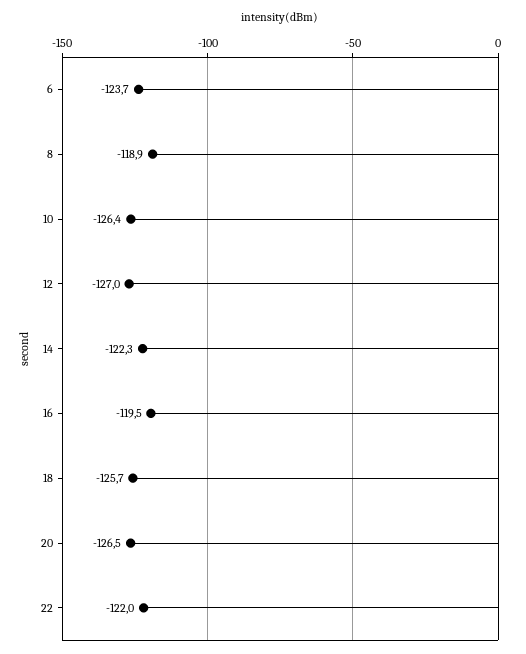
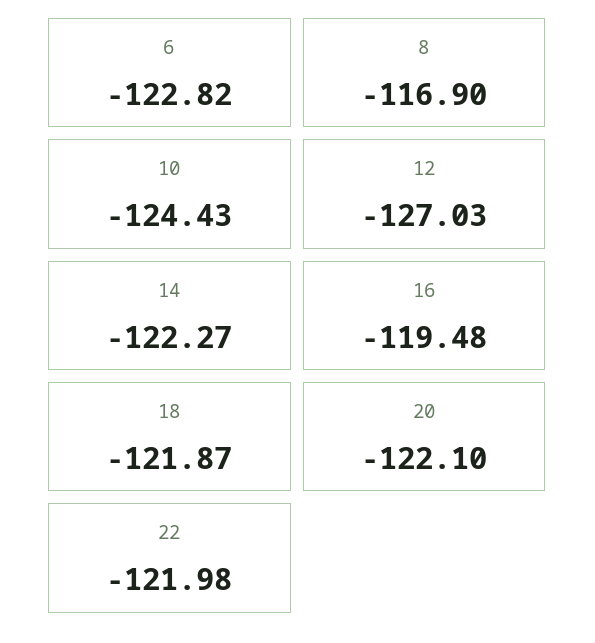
6: -123.7 -> -122.82
8: -118.9 -> -116.9
10: -126.4 -> -124.43
18: -125.7 -> -121.87
20: -126.5 -> -122.1

